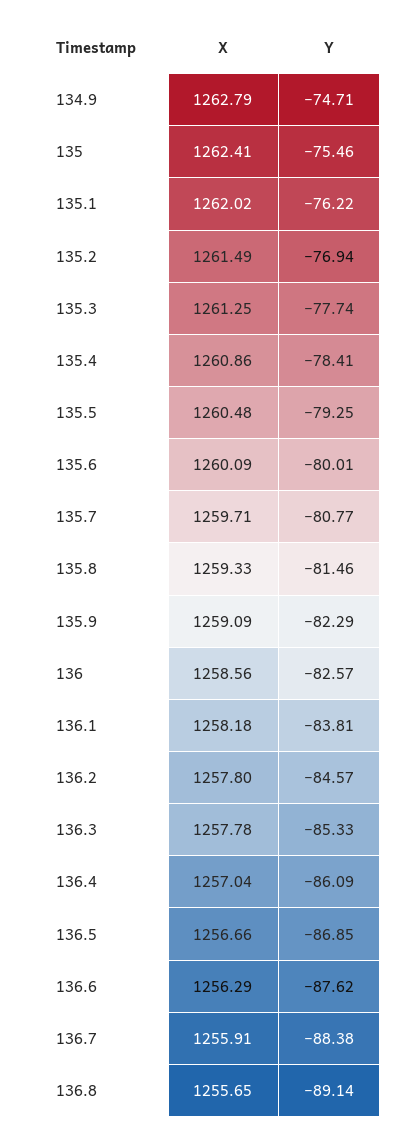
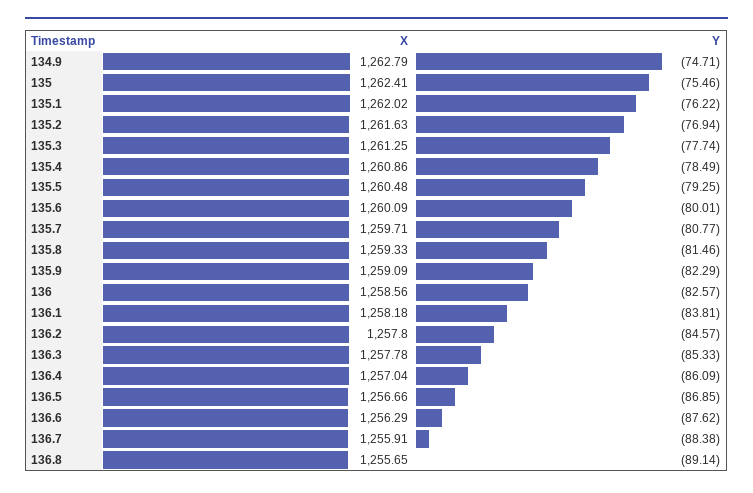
X, 135.2: 1261.49 -> 1261.63
Y, 135.4: -78.41 -> -78.49

